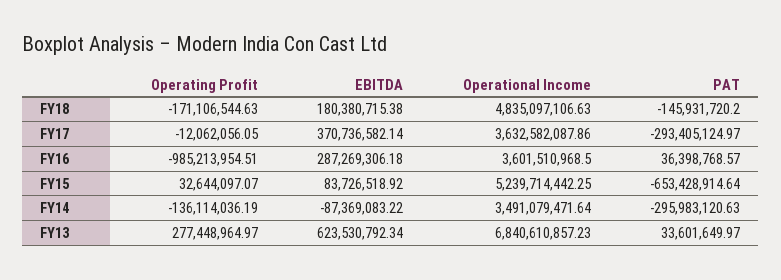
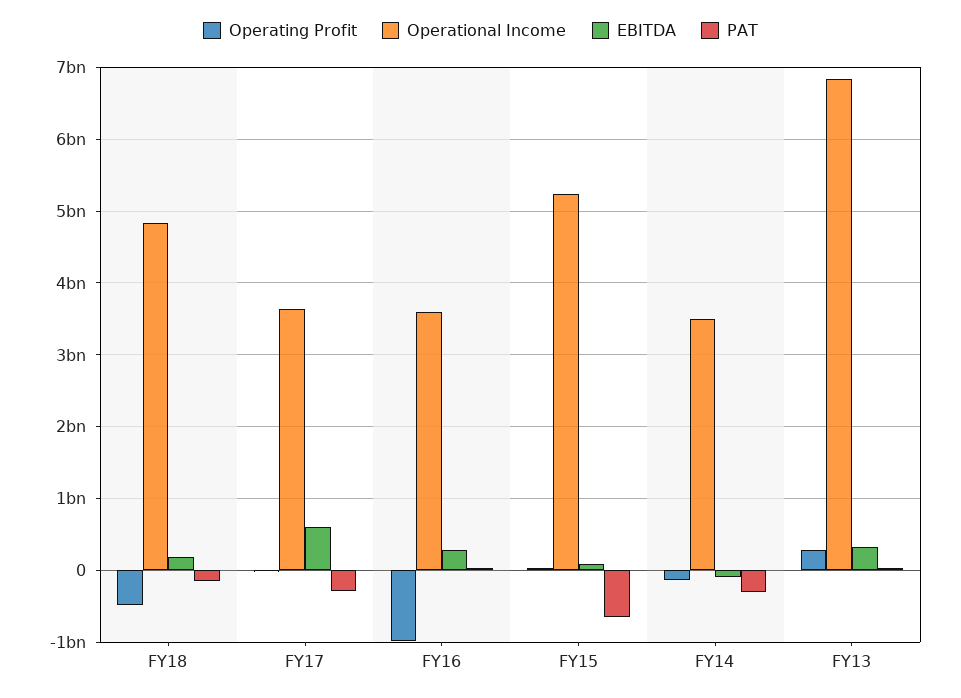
Operating Profit, FY18: -171106544.63 -> -500000000
EBITDA, FY17: 370736582.14 -> 600000000
EBITDA, FY13: 623530792.34 -> 300000000

